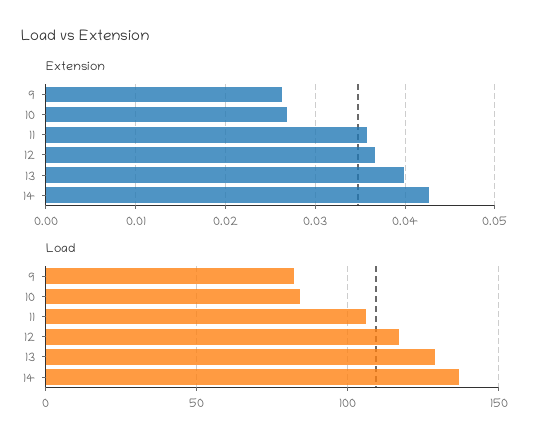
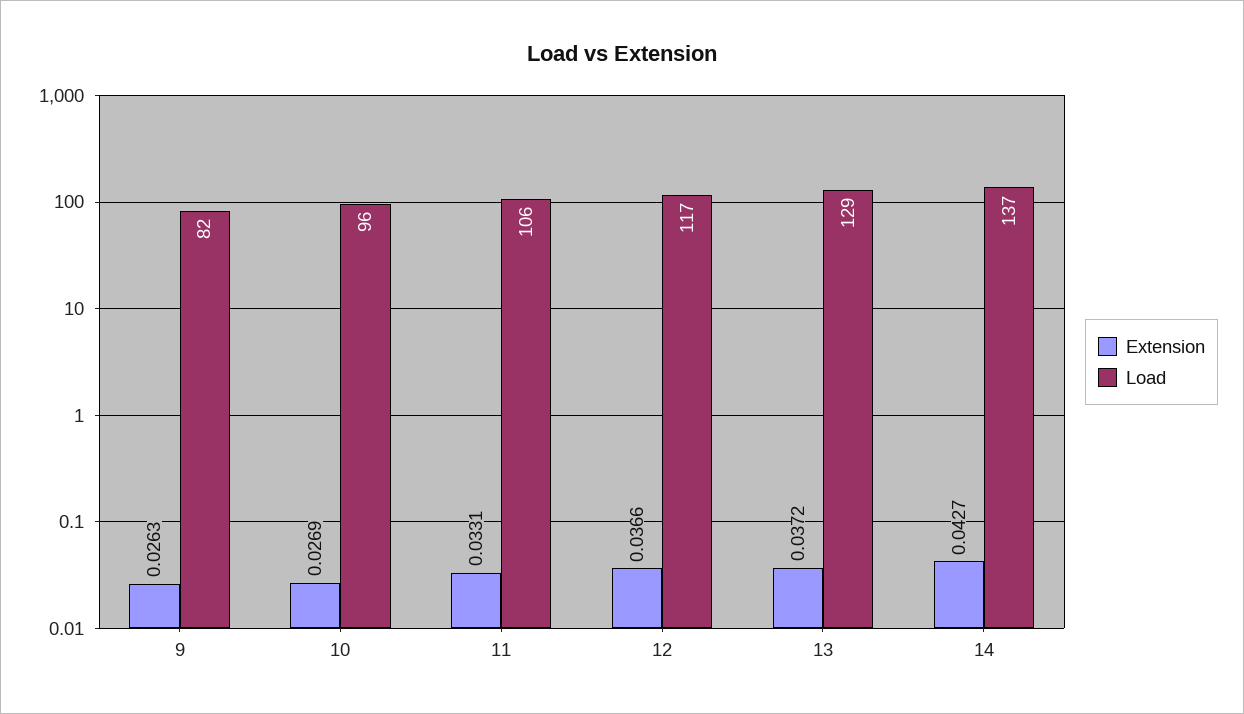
Extension, 11: 0.036 -> 0.0331
Extension, 13: 0.04 -> 0.0372
Load, 10: 85 -> 96

